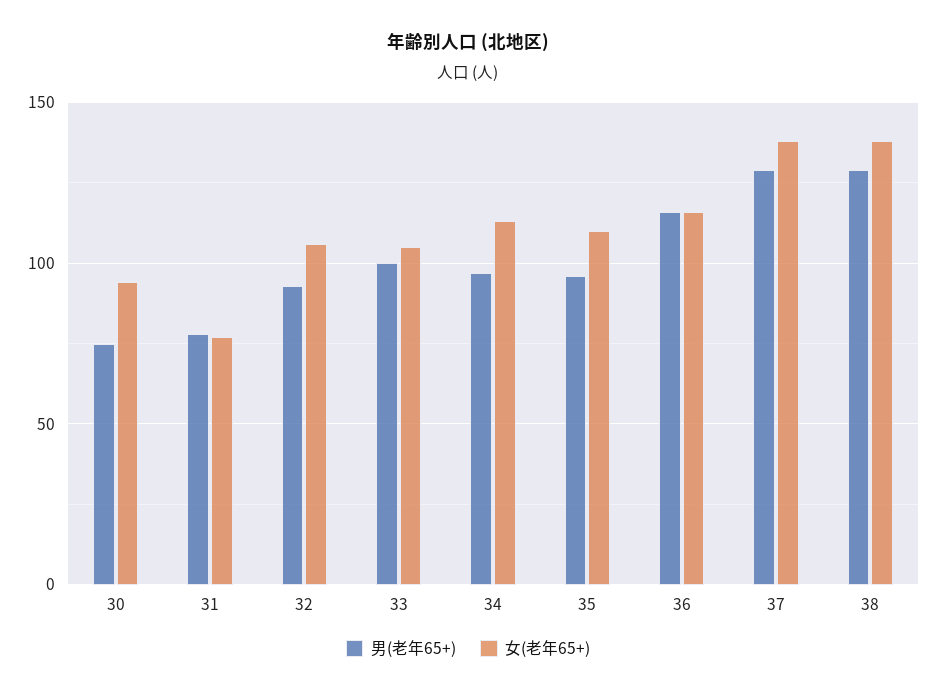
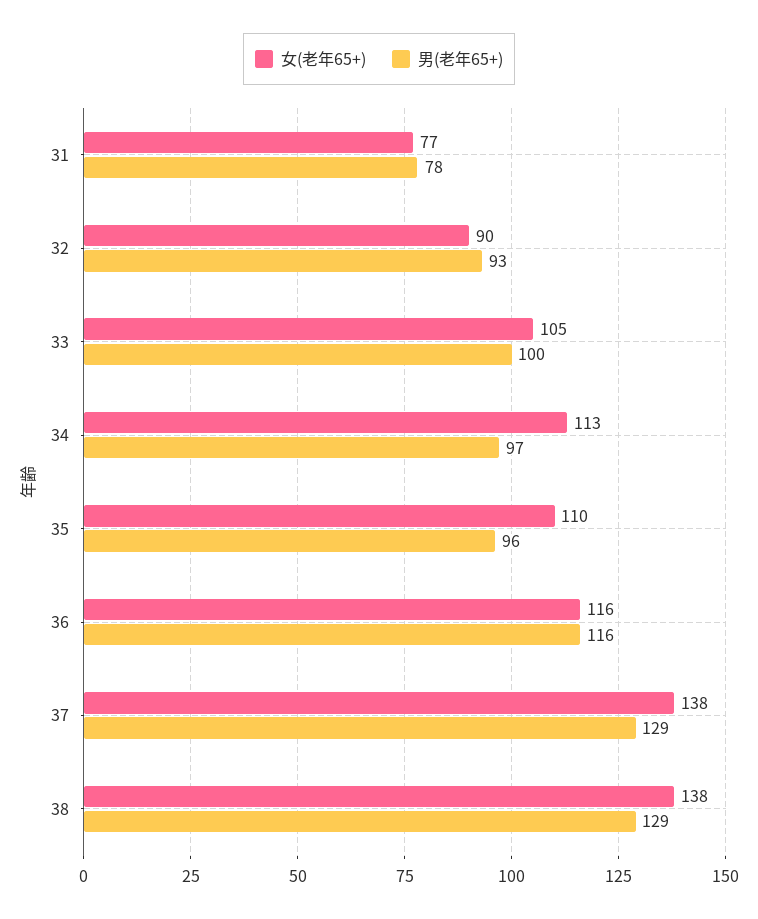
男(老年65+), 30: 75 -> none
女(老年65+), 30: 95 -> none
女(老年65+), 32: 105 -> 90

